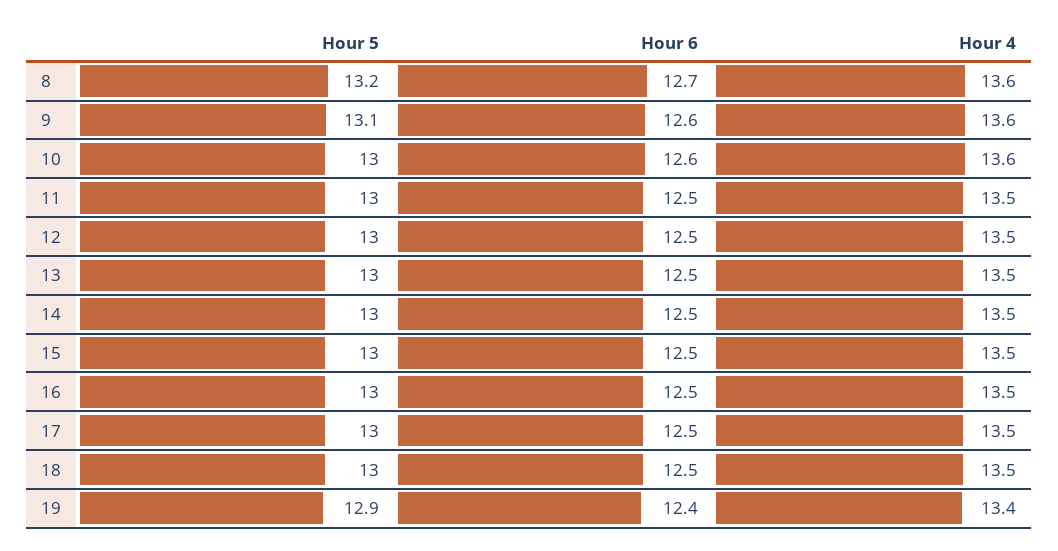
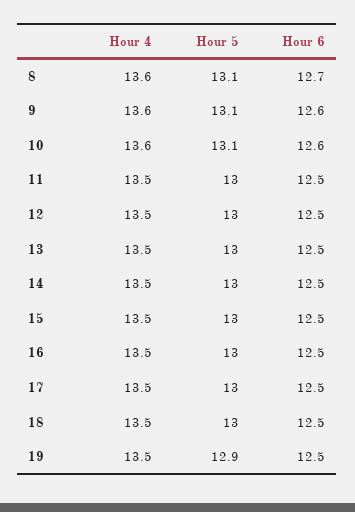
Hour 5, 8: 13.2 -> 13.1
Hour 5, 10: 13 -> 13.1
Hour 6, 19: 12.4 -> 12.5
Hour 4, 19: 13.4 -> 13.5

